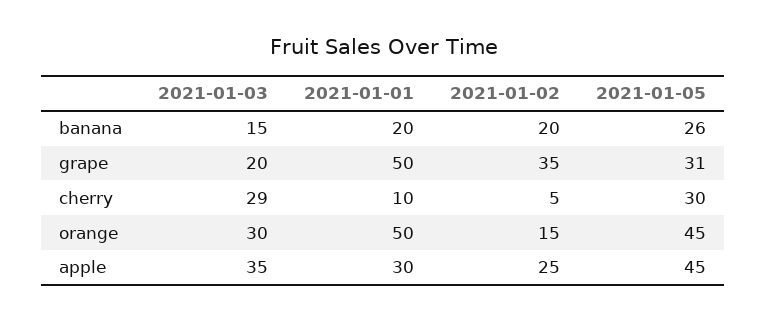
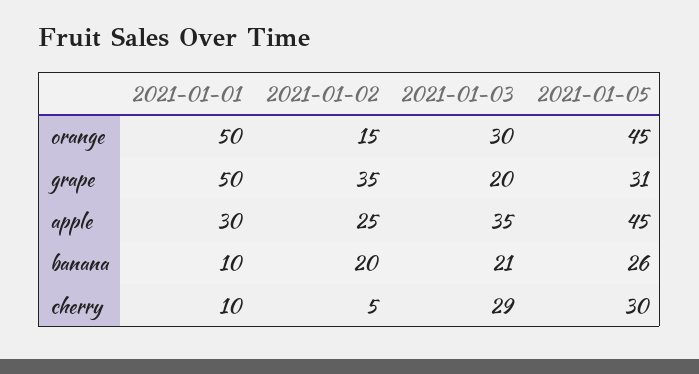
2021-01-03, banana: 15 -> 21
2021-01-01, banana: 20 -> 10

